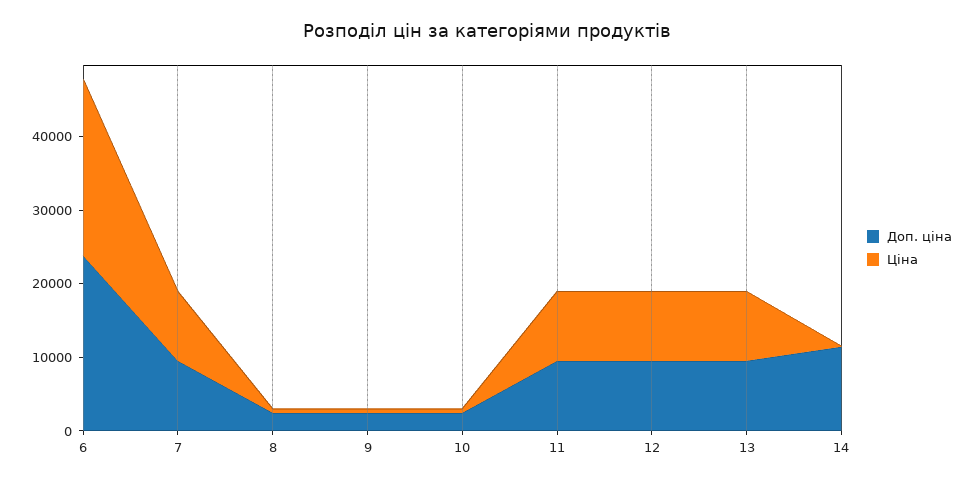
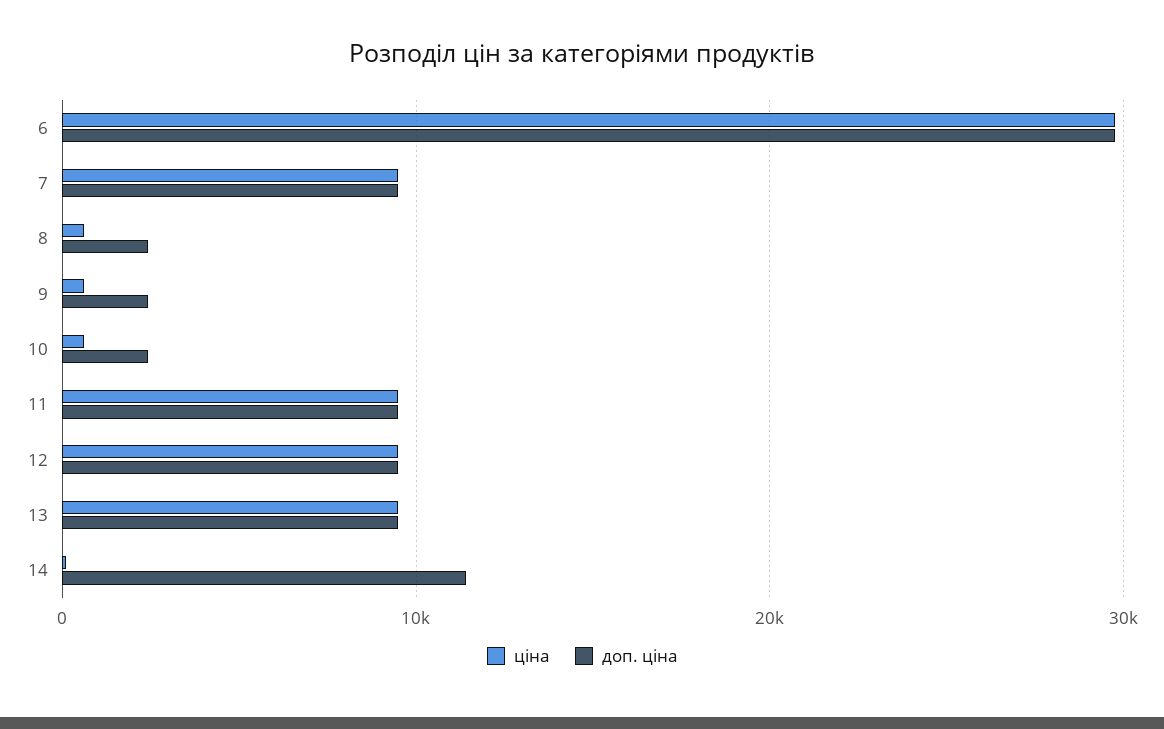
Доп. ціна, 6: 24000 -> 30000
Ціна, 6: 24000 -> 30000

